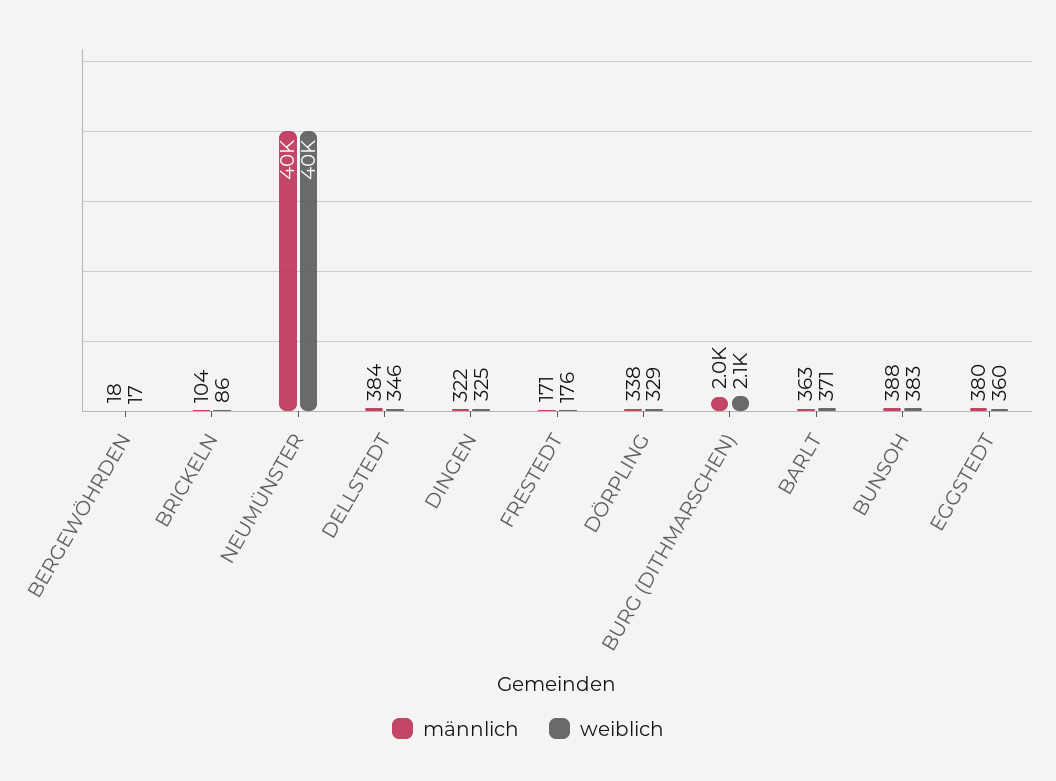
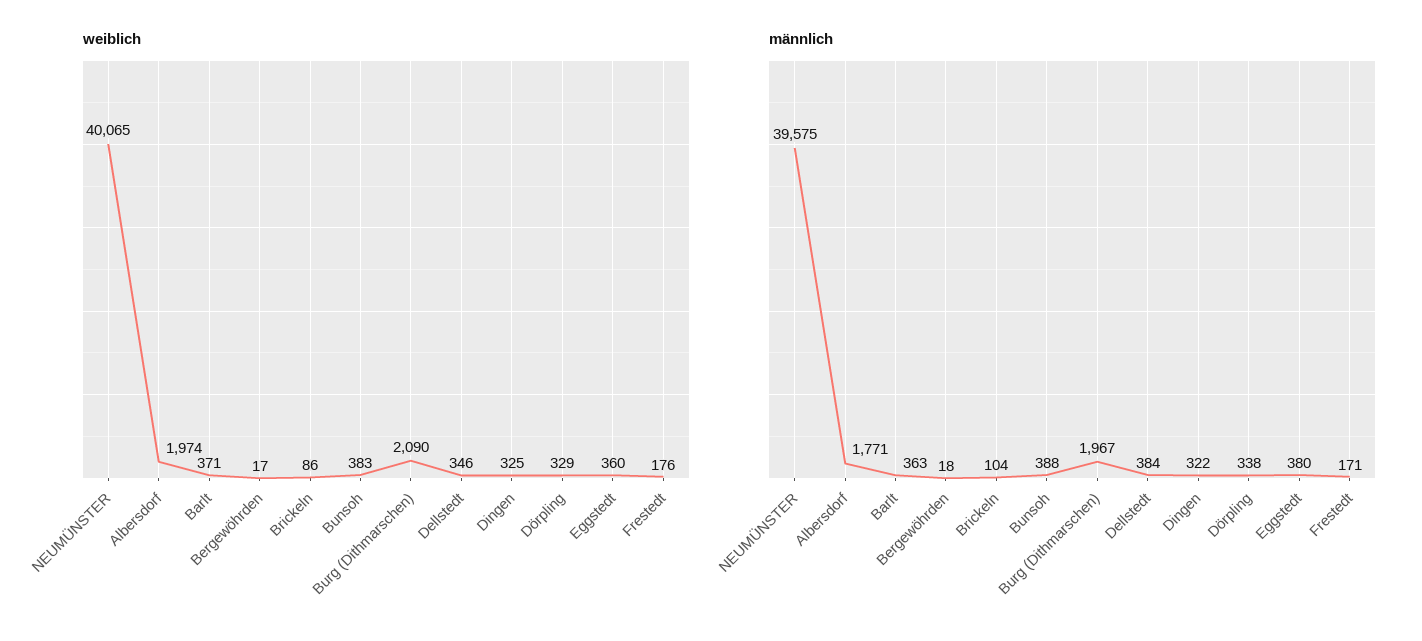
weiblich, Albersdorf: none -> 1974
männlich, Albersdorf: none -> 1771

